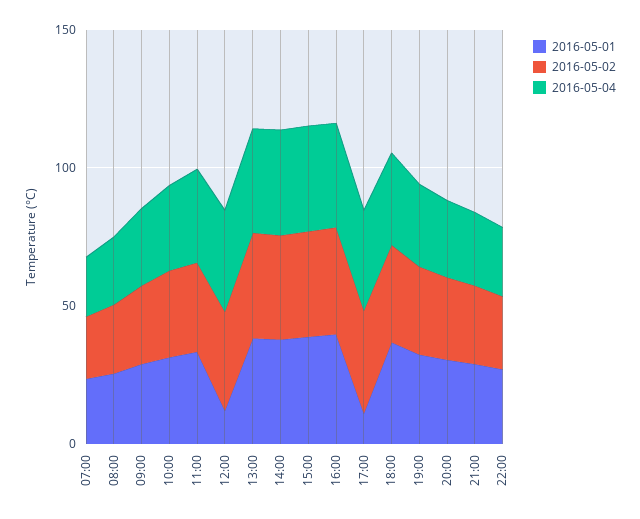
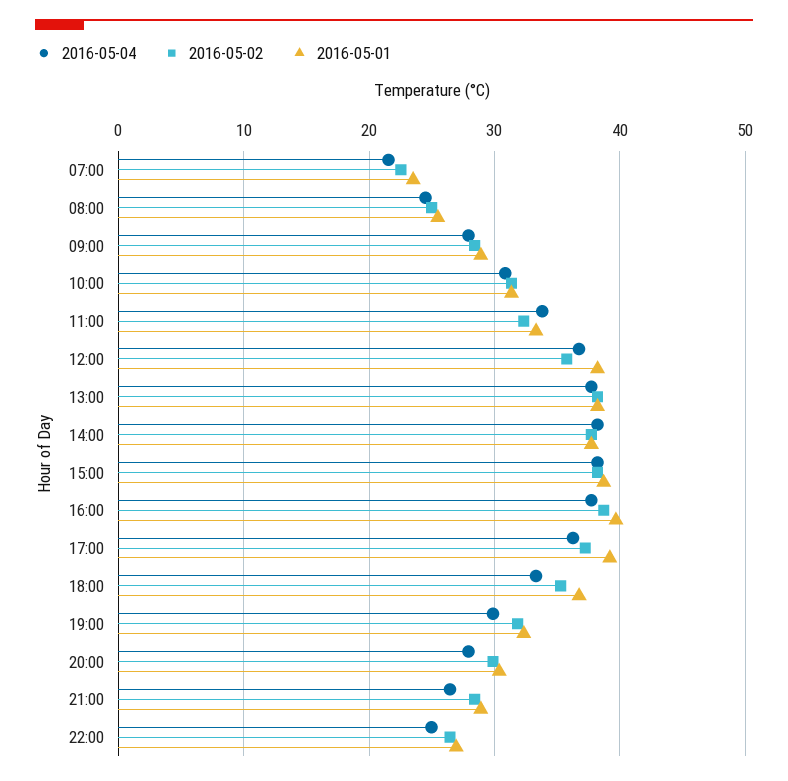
2016-05-01, 12:00: 10 -> 38
2016-05-01, 17:00: 10 -> 39

